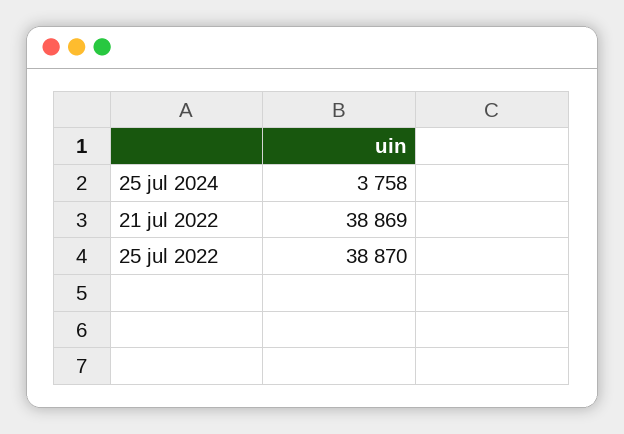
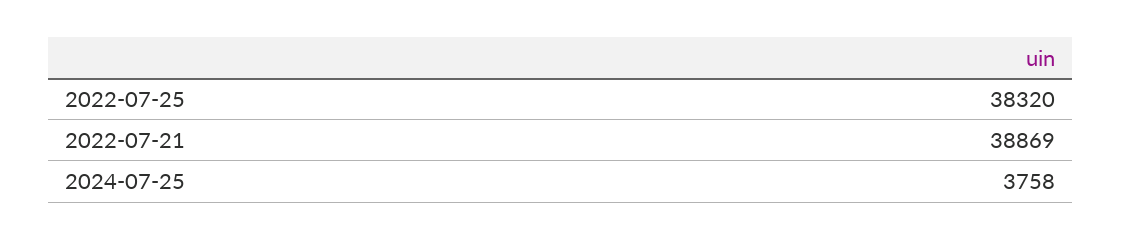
25 jul 2022: 38870 -> 38320

